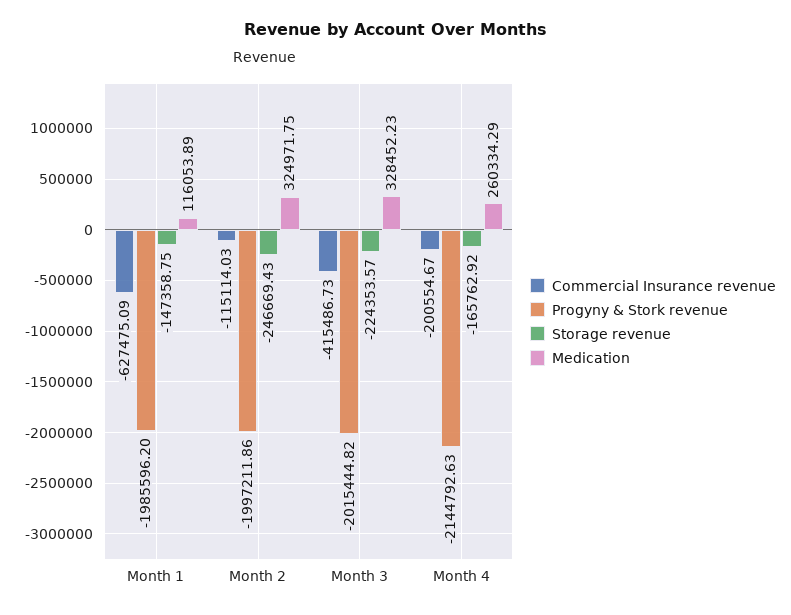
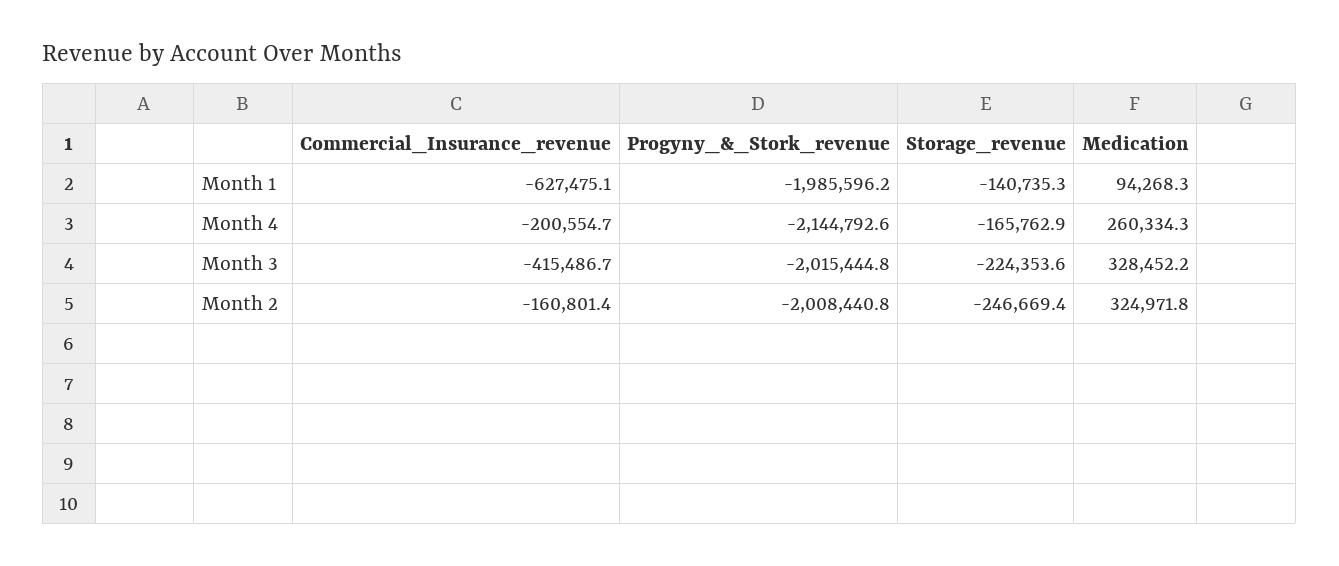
Storage revenue, Month 1: -147358.75 -> -140735.3
Medication, Month 1: 116053.89 -> 94268.3
Commercial Insurance revenue, Month 2: -115114.03 -> -160801.4
Progyny & Stork revenue, Month 2: -1997211.86 -> -2008440.8

